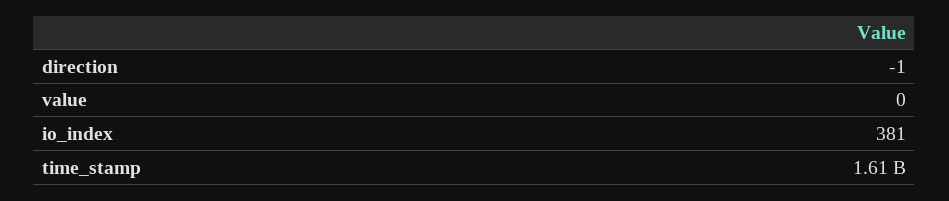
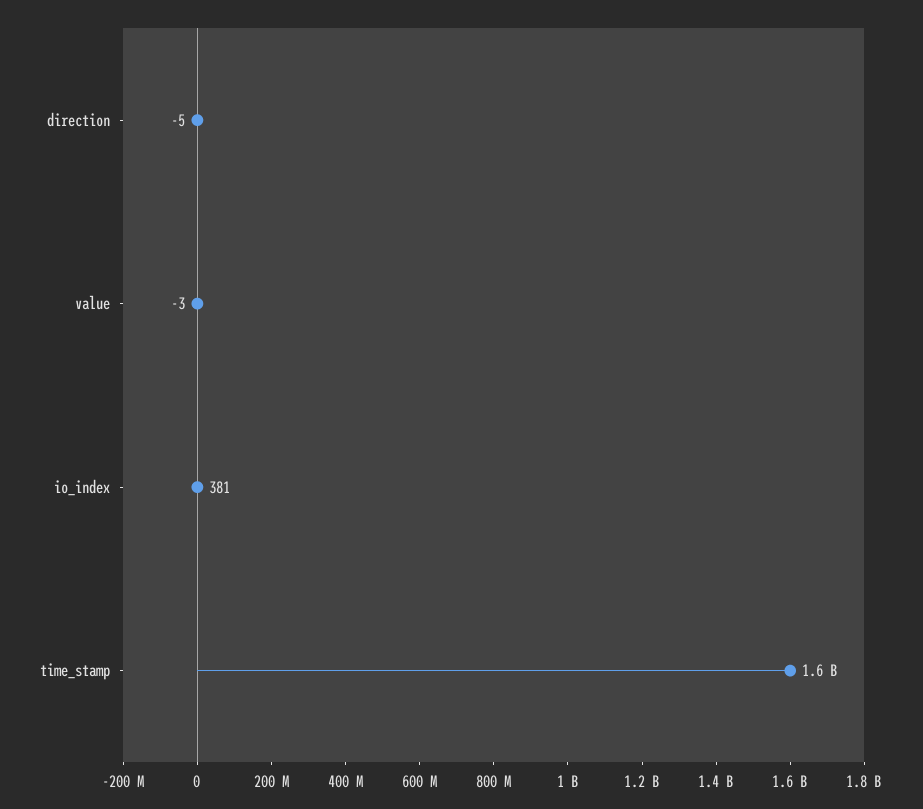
direction: -1 -> -5
value: 0 -> -3

